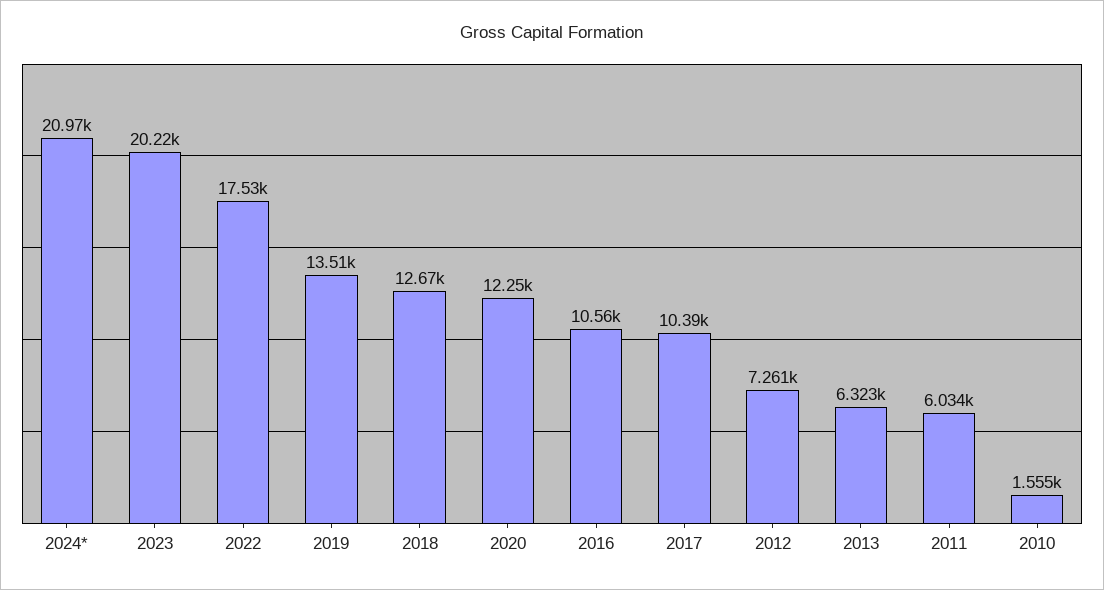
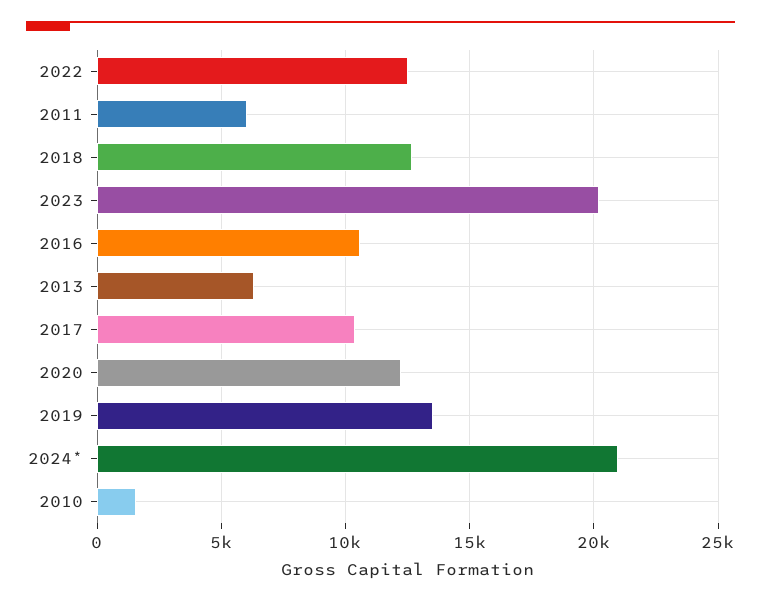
2022: 17530 -> 12500
2012: 7261 -> none

